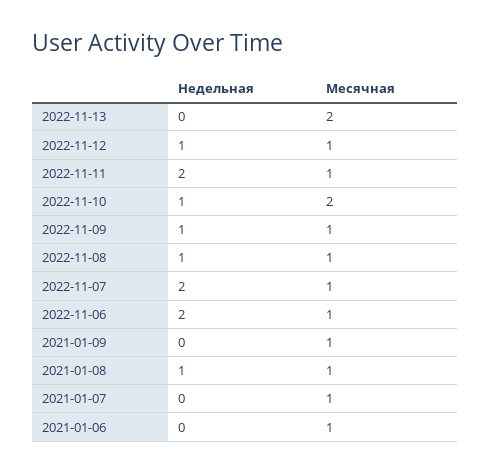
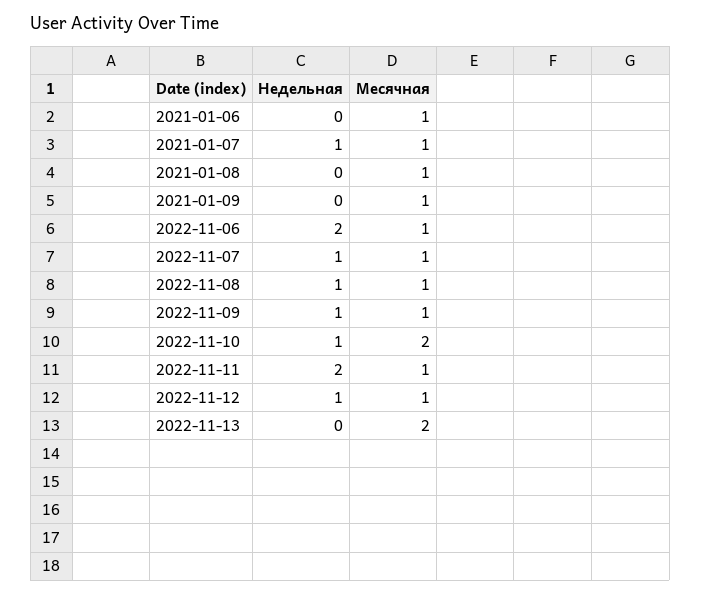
Недельная, 2022-11-07: 2 -> 1
Недельная, 2021-01-08: 1 -> 0
Недельная, 2021-01-07: 0 -> 1

